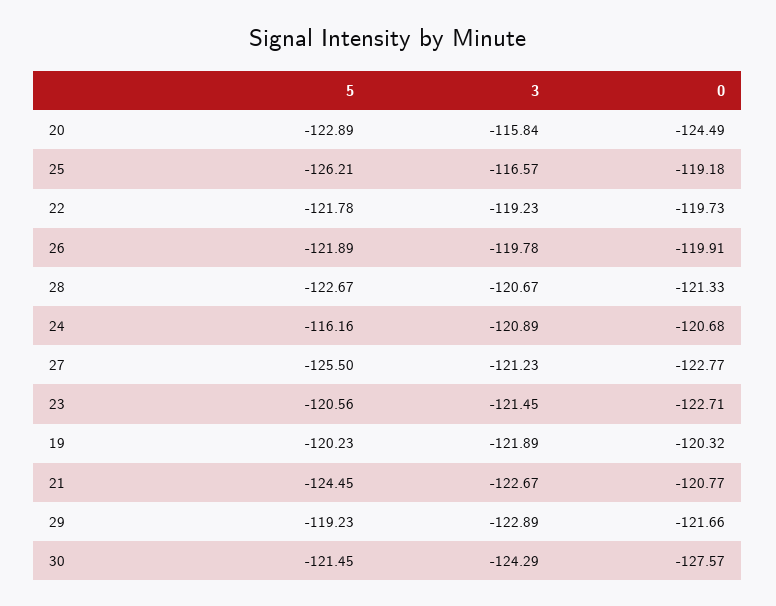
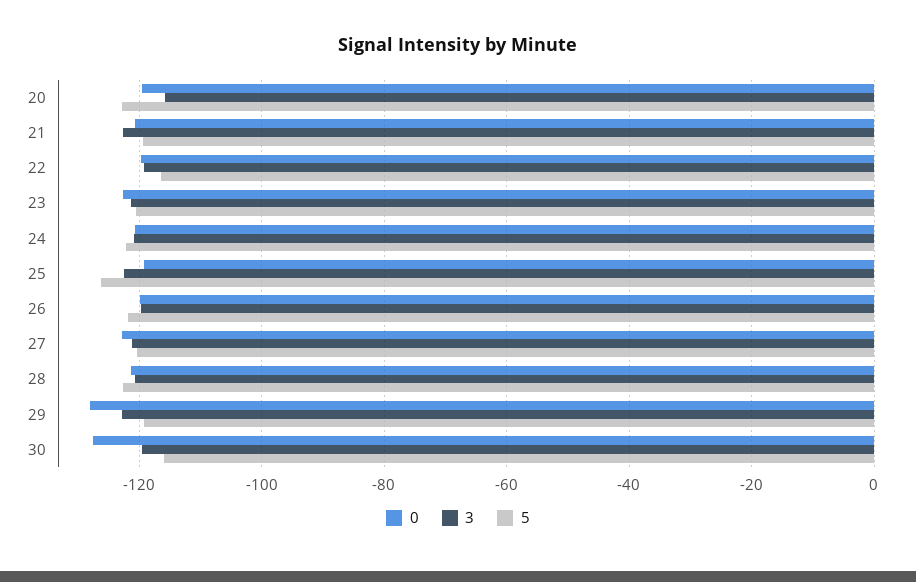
0, 20: -124.49 -> -120
3, 25: -116.57 -> -122
5, 22: -121.78 -> -116
5, 24: -116.16 -> -122
5, 27: -125.5 -> -120
5, 19: -120.23 -> none
3, 19: -121.89 -> none
0, 19: -120.32 -> none
5, 21: -124.45 -> -120
0, 29: -121.66 -> -128
5, 30: -121.45 -> -116
3, 30: -124.29 -> -120

